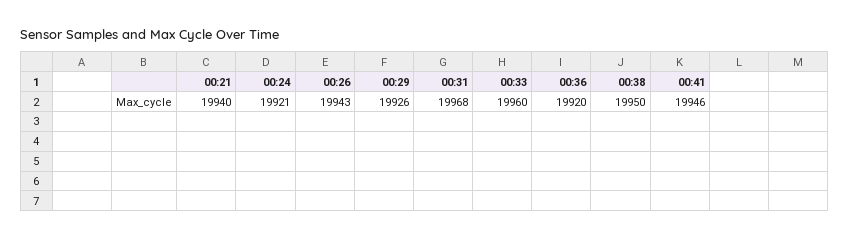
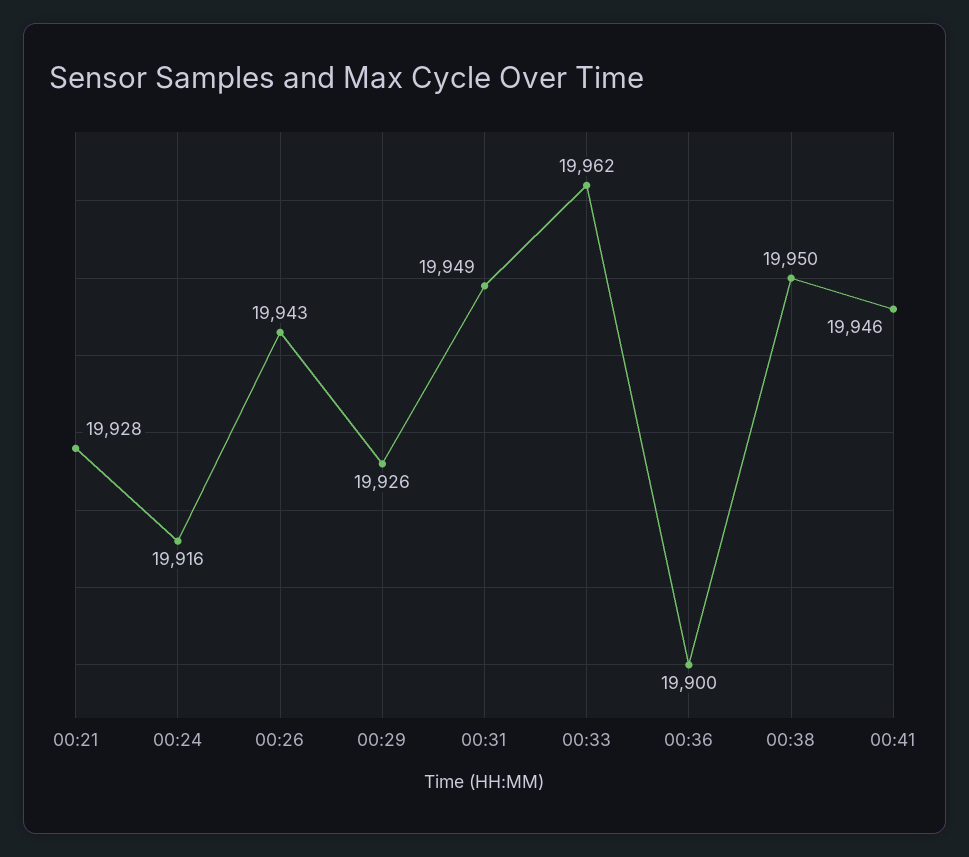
00:21: 19940 -> 19928
00:24: 19921 -> 19916
00:31: 19968 -> 19949
00:33: 19960 -> 19962
00:36: 19920 -> 19900

